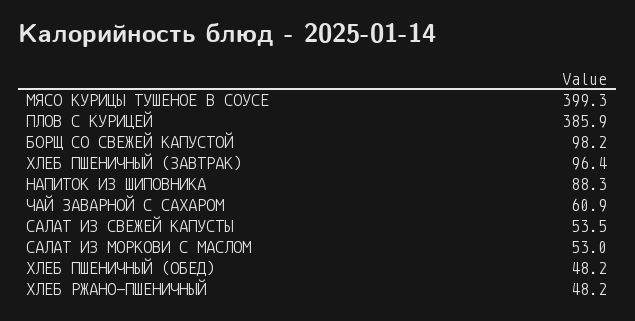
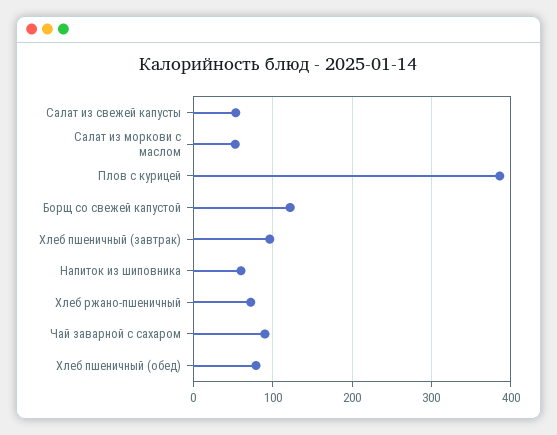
МЯСО КУРИЦЫ ТУШЕНОЕ В СОУСЕ: 399.3 -> none
БОРЩ СО СВЕЖЕЙ КАПУСТОЙ: 98.2 -> 120
НАПИТОК ИЗ ШИПОВНИКА: 88.3 -> 60
ЧАЙ ЗАВАРНОЙ С САХАРОМ: 60.9 -> 90
ХЛЕБ ПШЕНИЧНЫЙ (ОБЕД): 48.2 -> 80
ХЛЕБ РЖАНО-ПШЕНИЧНЫЙ: 48.2 -> 70

